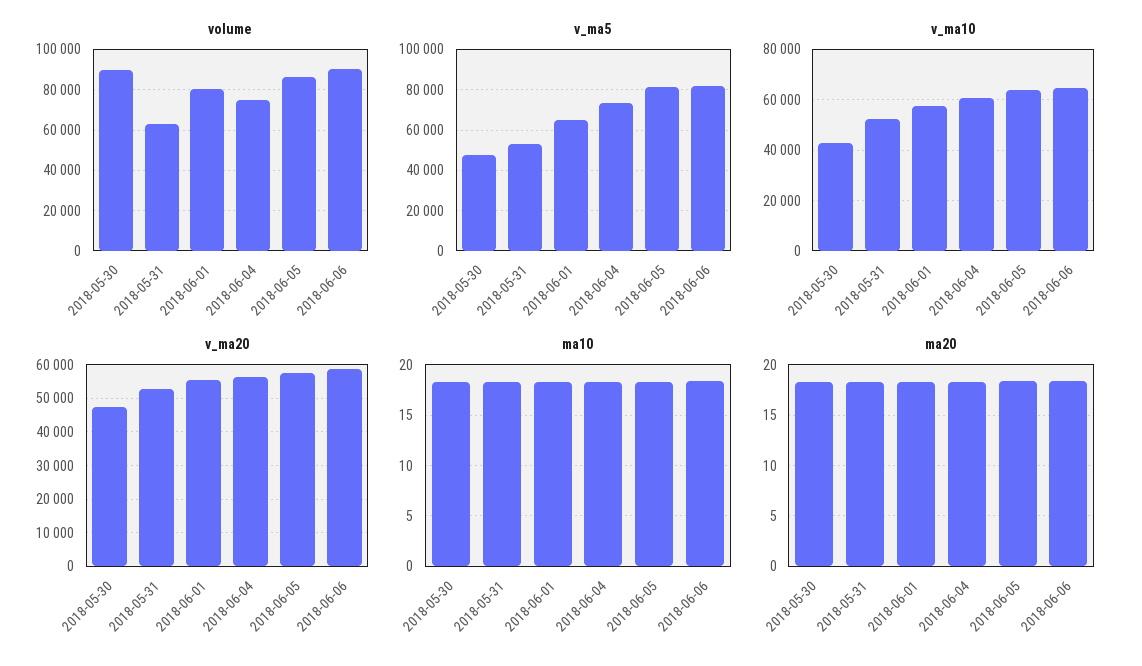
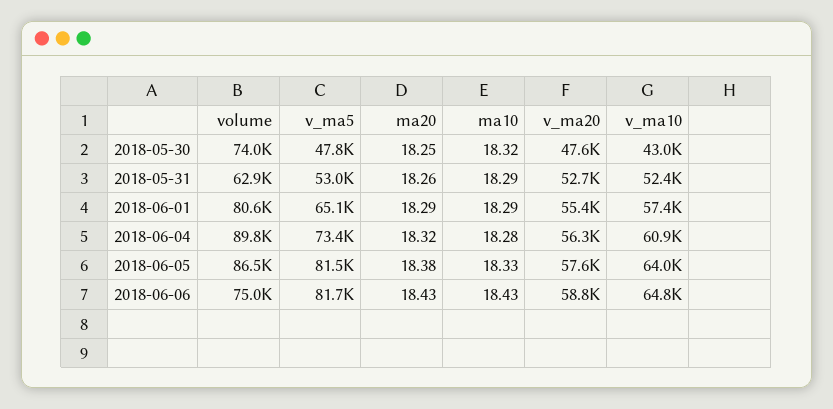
volume, 2018-05-30: 90000 -> 74000
volume, 2018-06-04: 75000 -> 89800
volume, 2018-06-06: 90000 -> 75000

